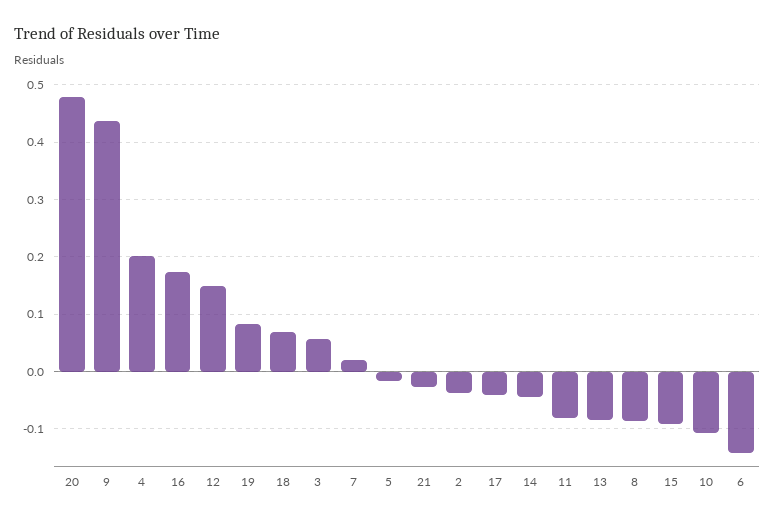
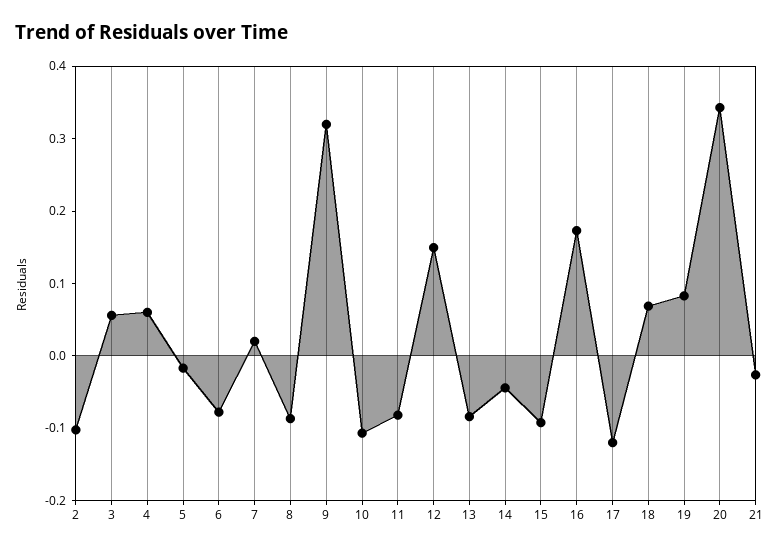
20: 0.48 -> 0.34
9: 0.44 -> 0.32
4: 0.2 -> 0.06
2: -0.04 -> -0.1
17: -0.04 -> -0.12
6: -0.14 -> -0.08

